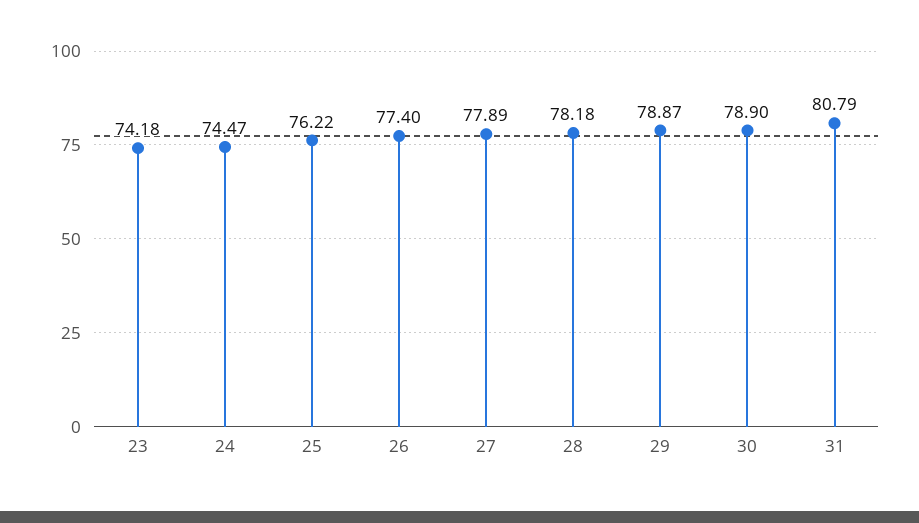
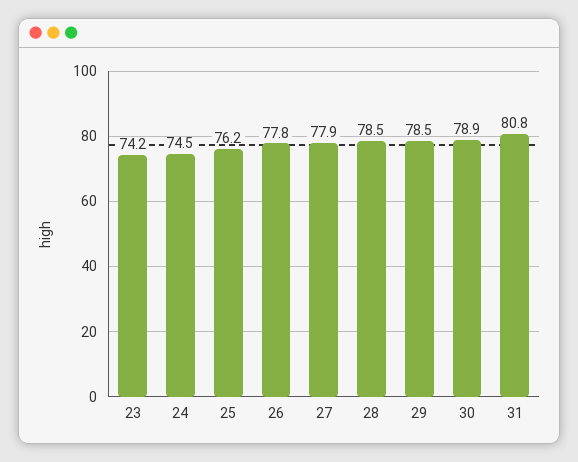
26: 77.4 -> 77.8
28: 78.18 -> 78.5
29: 78.87 -> 78.5

